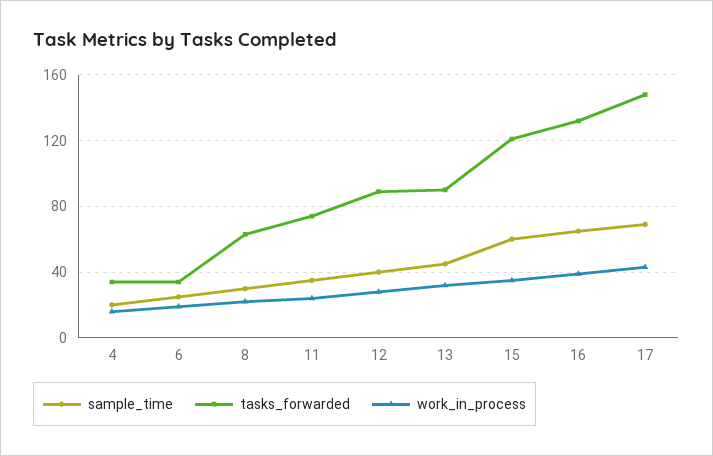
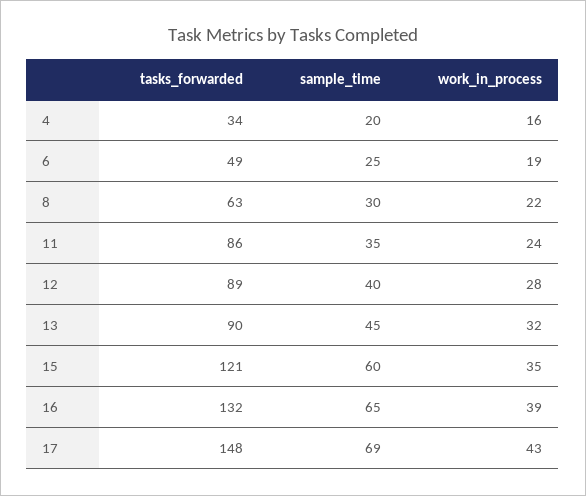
tasks_forwarded, 6: 35 -> 49
tasks_forwarded, 11: 75 -> 86

